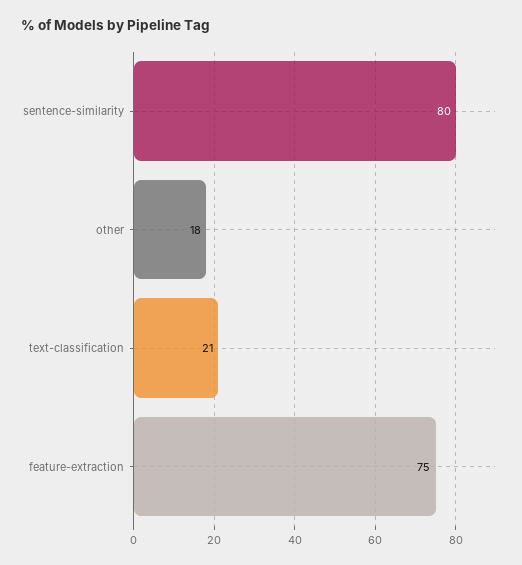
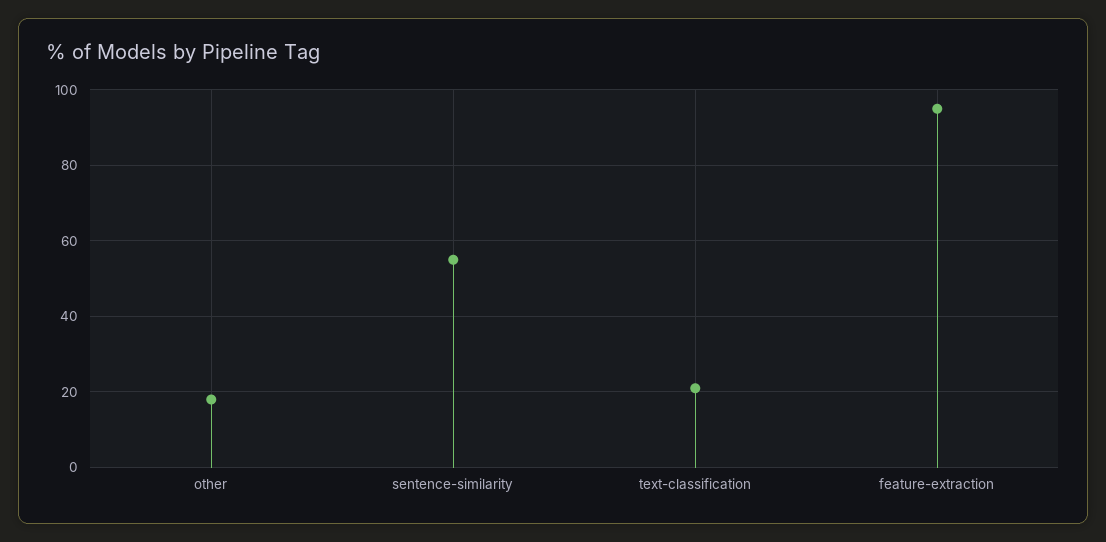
sentence-similarity: 80 -> 55
feature-extraction: 75 -> 95

